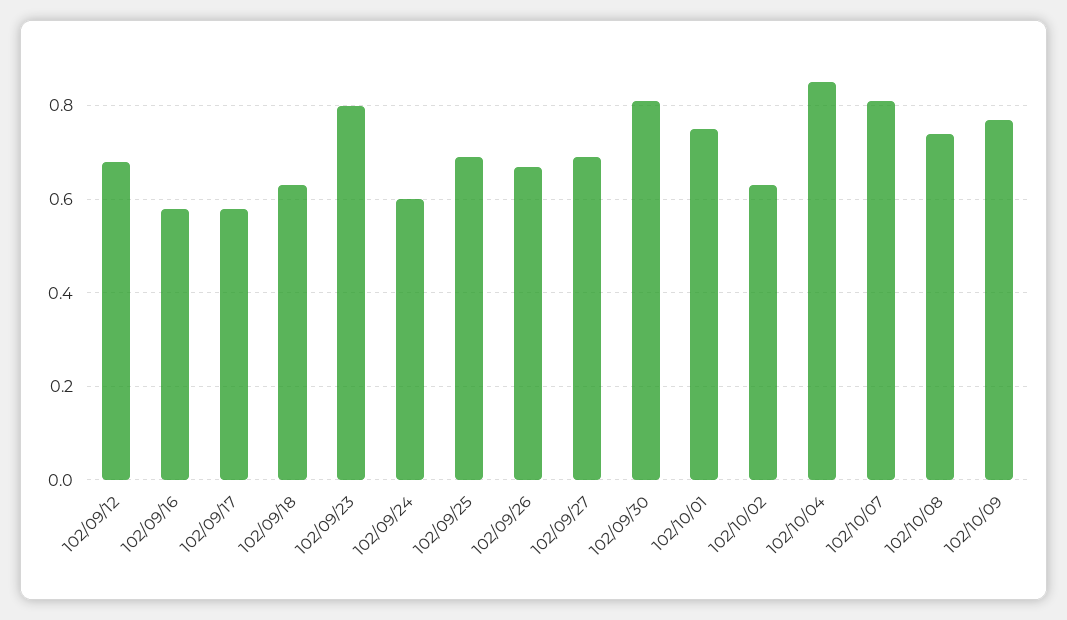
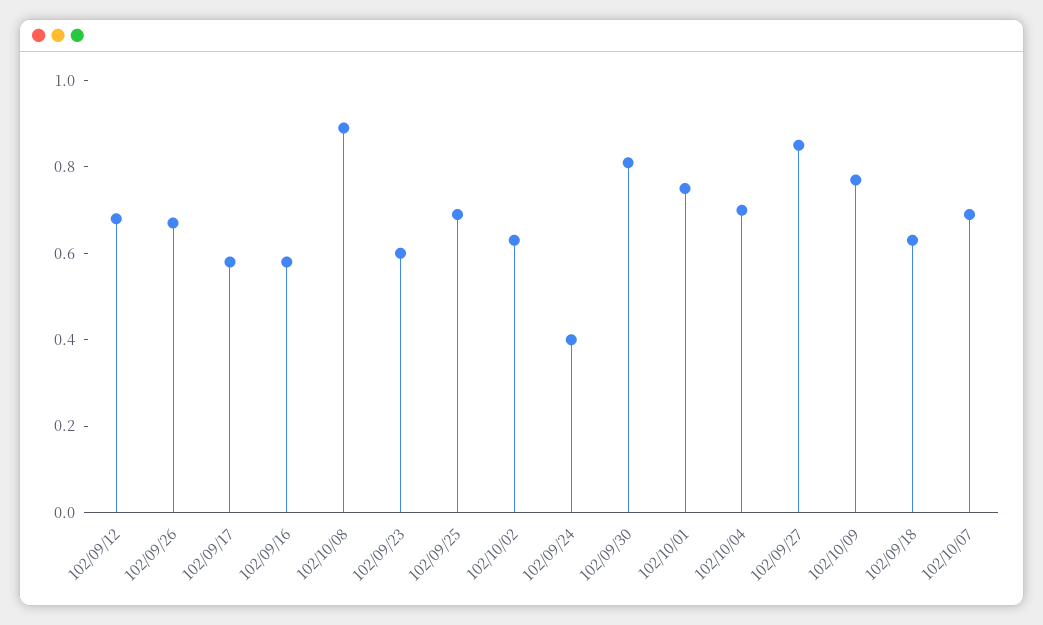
102/09/23: 0.8 -> 0.6
102/09/24: 0.6 -> 0.4
102/09/27: 0.7 -> 0.85
102/10/04: 0.85 -> 0.7
102/10/07: 0.8 -> 0.7
102/10/08: 0.75 -> 0.9

